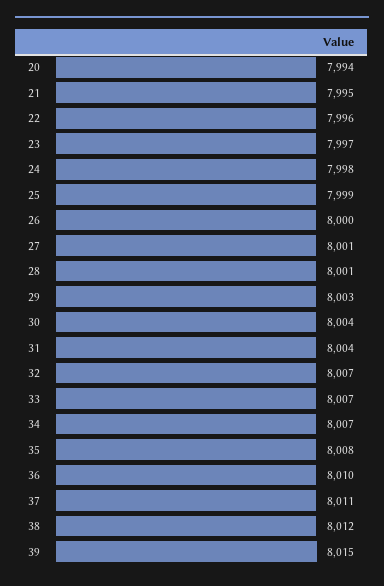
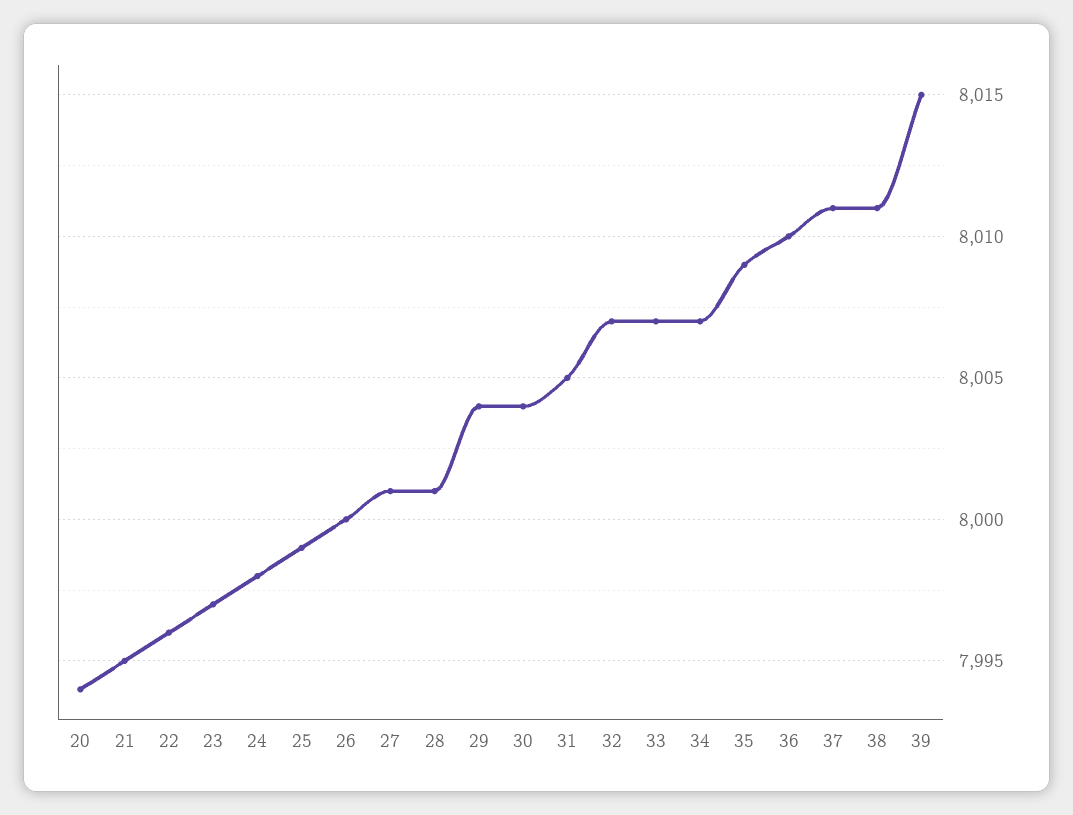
29: 8003 -> 8004
31: 8004 -> 8005
35: 8008 -> 8009
38: 8012 -> 8011

